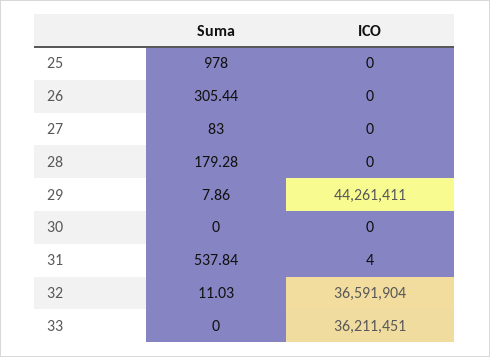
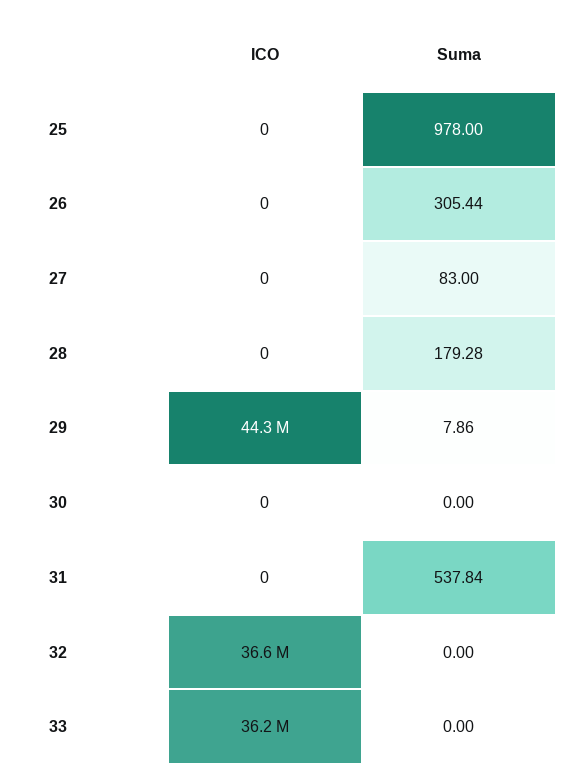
ICO, 31: 4 -> 0
Suma, 32: 11.03 -> 0

